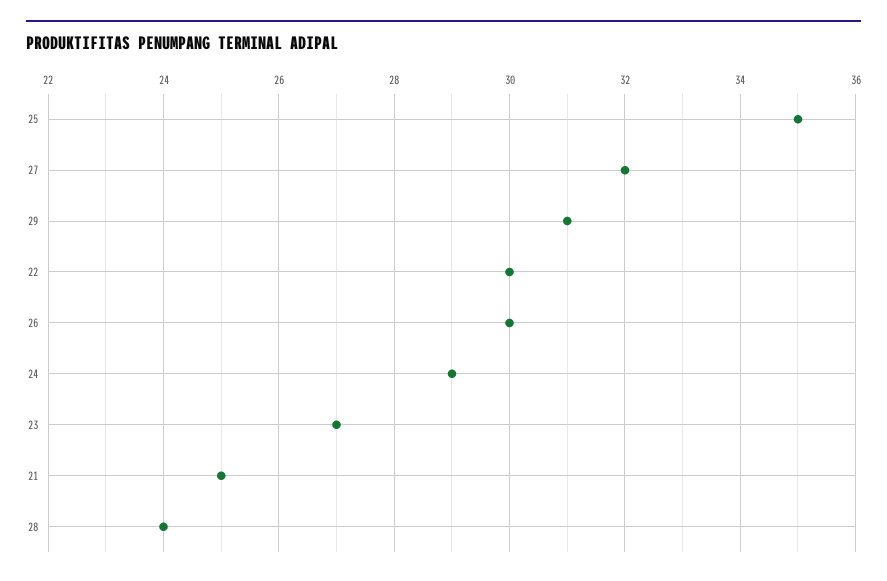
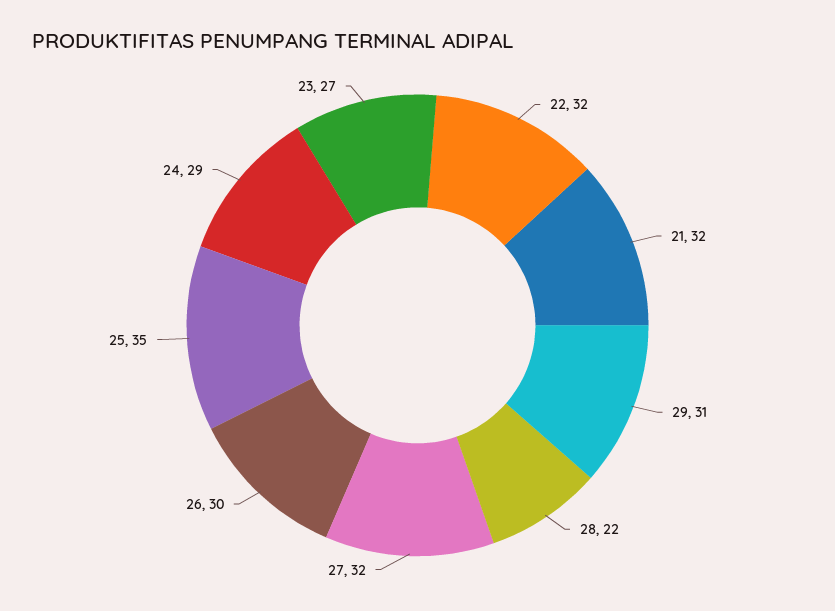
22: 30 -> 32
21: 25 -> 32
28: 24 -> 22

